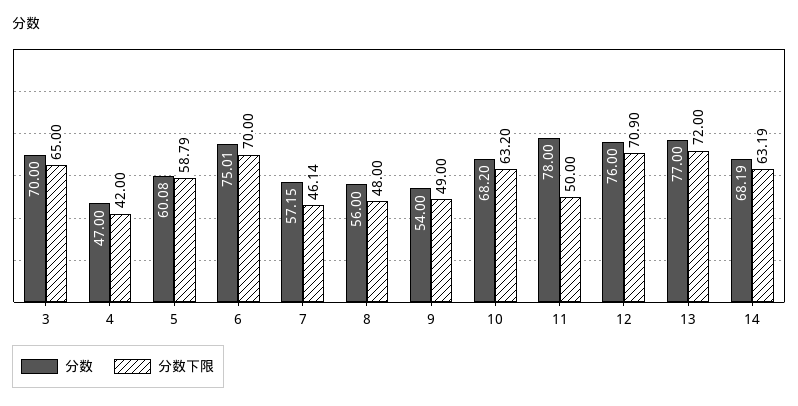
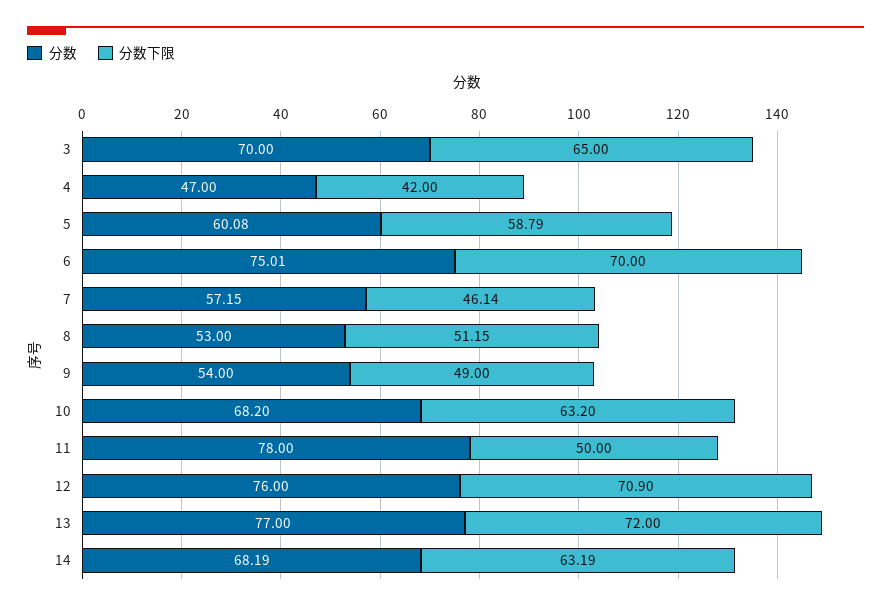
分数, 8: 56 -> 53
分数下限, 8: 48 -> 51.15

